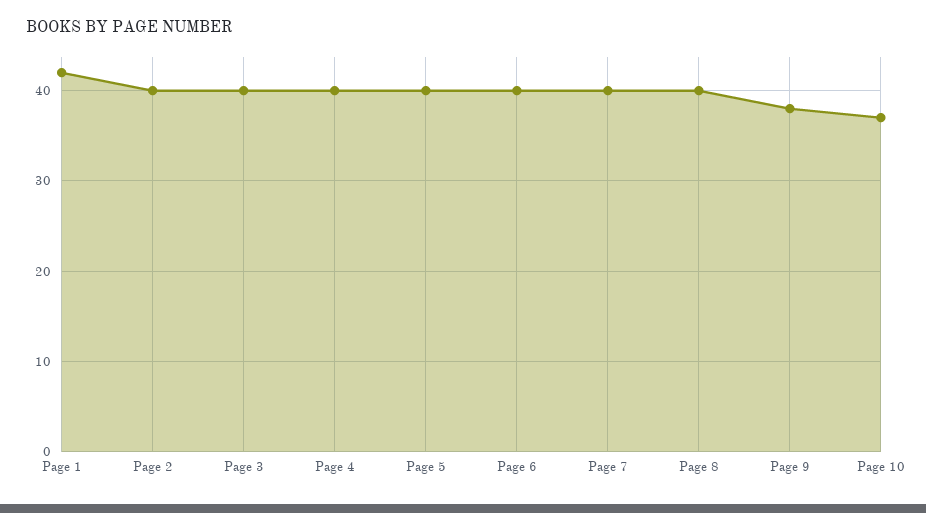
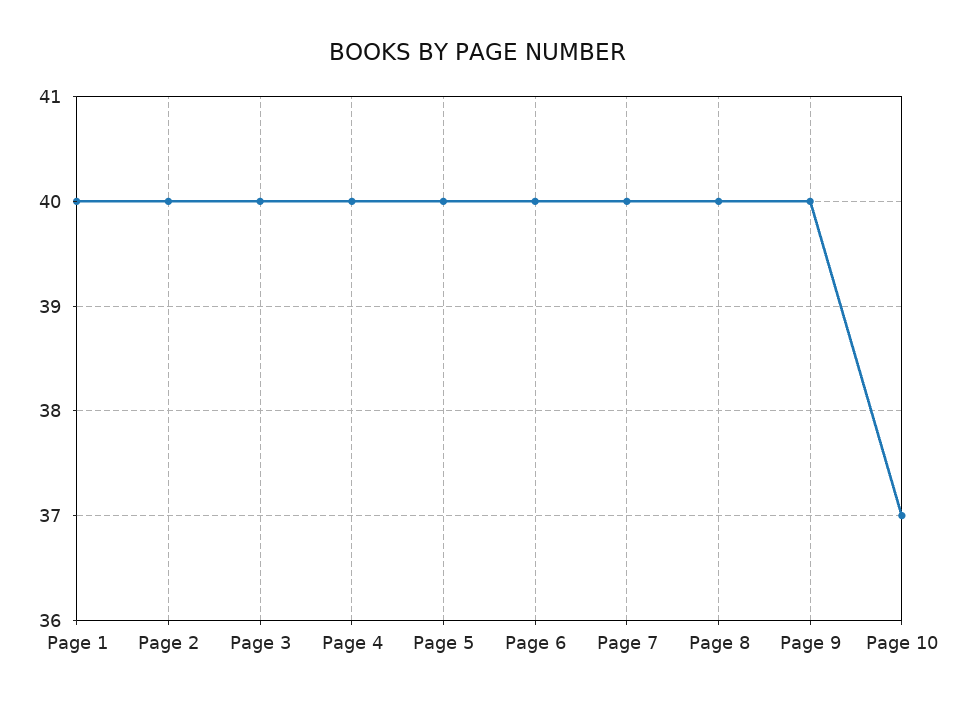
Page 1: 42 -> 40
Page 9: 38 -> 40

